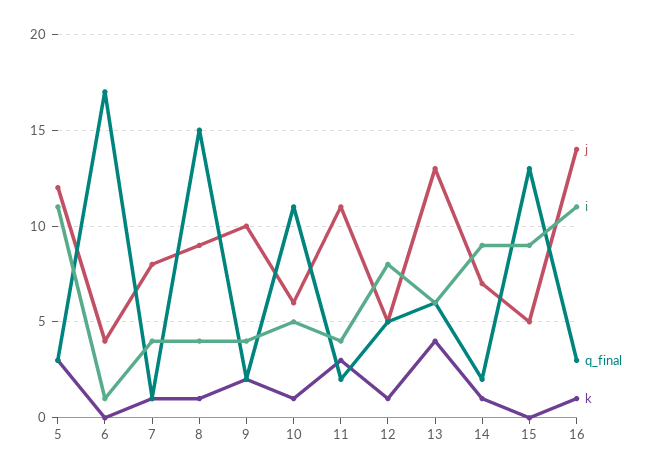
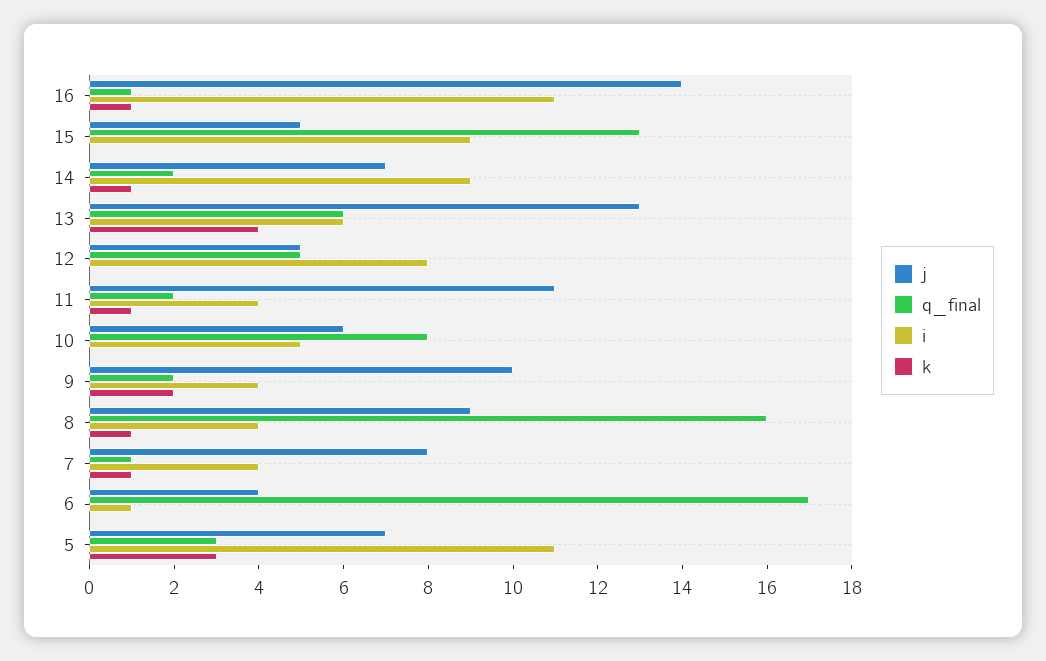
j, 5: 12 -> 7
q_final, 8: 15 -> 16
q_final, 10: 11 -> 8
k, 10: 1 -> 0
k, 11: 3 -> 1
k, 12: 1 -> 0
q_final, 16: 3 -> 1

